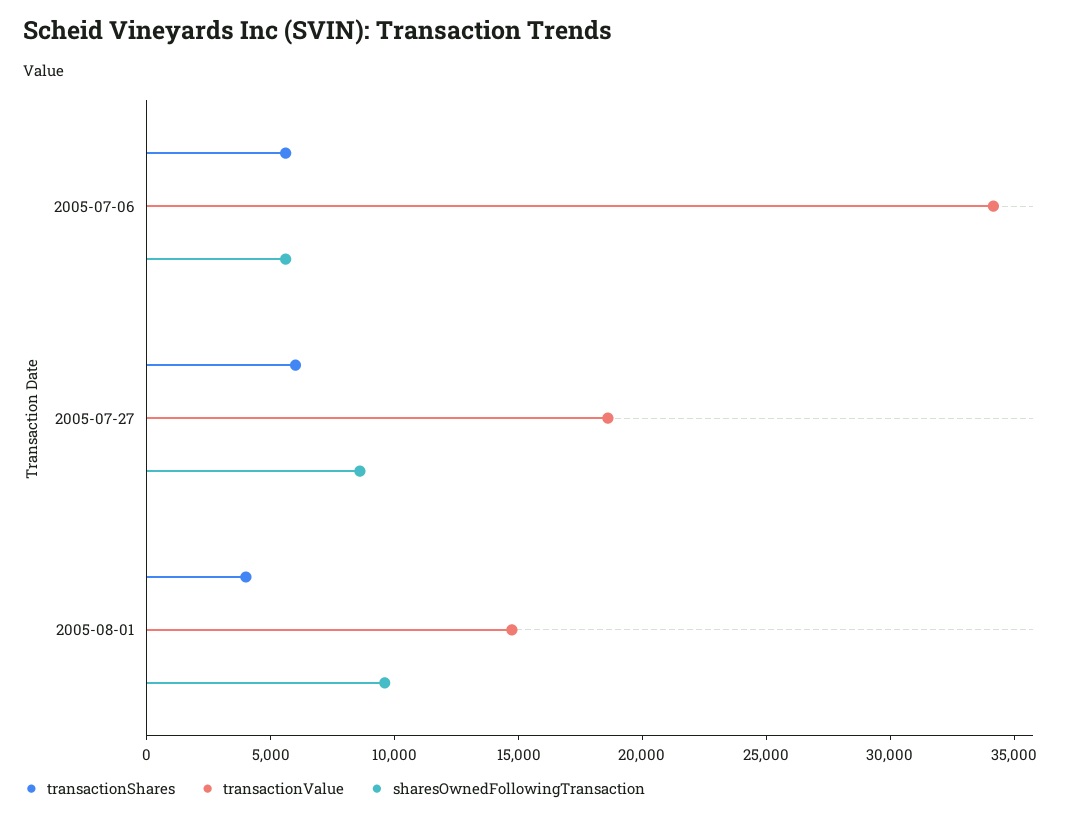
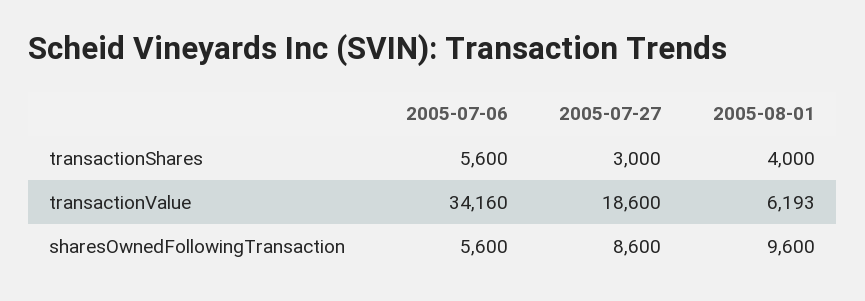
transactionShares, 2005-07-27: 6000 -> 3000
transactionValue, 2005-08-01: 15000 -> 6193

